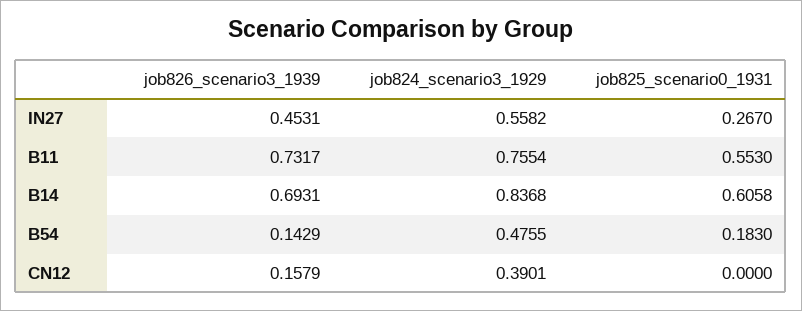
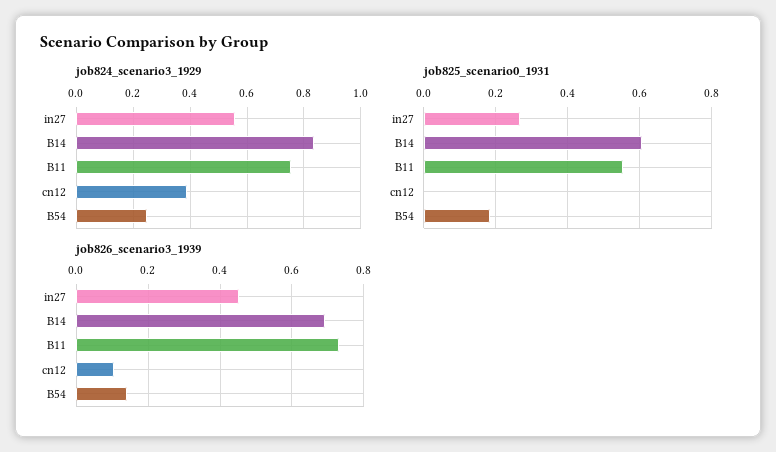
job824_scenario3_1929, B54: 0.4755 -> 0.25
job826_scenario3_1939, CN12: 0.1579 -> 0.1

